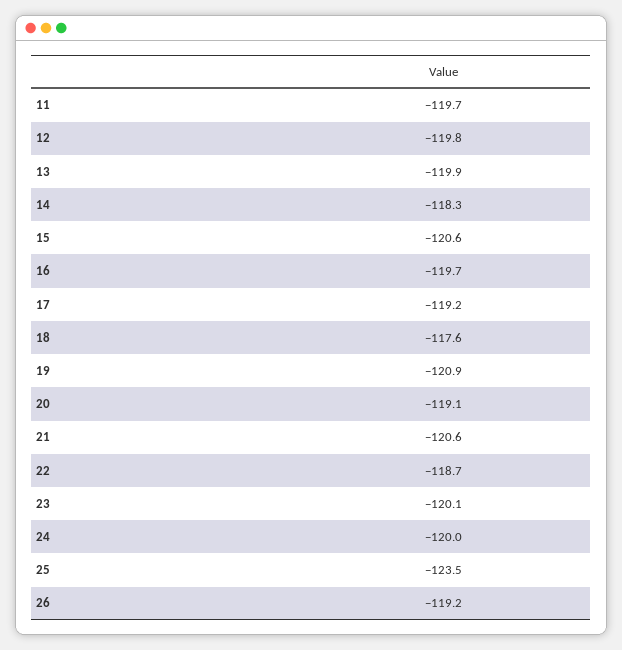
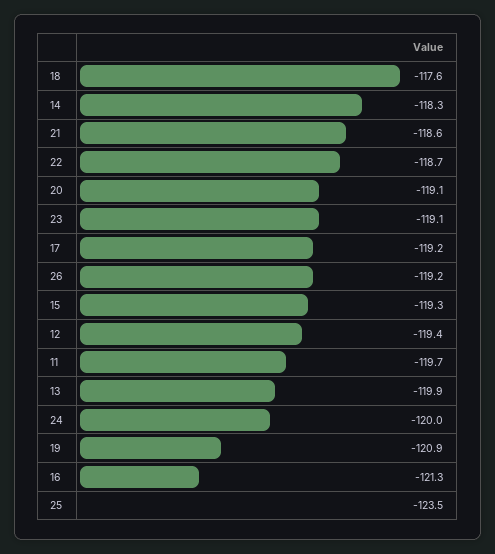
12: -119.8 -> -119.4
15: -120.6 -> -119.3
16: -119.7 -> -121.3
21: -120.6 -> -118.6
23: -120.1 -> -119.1

